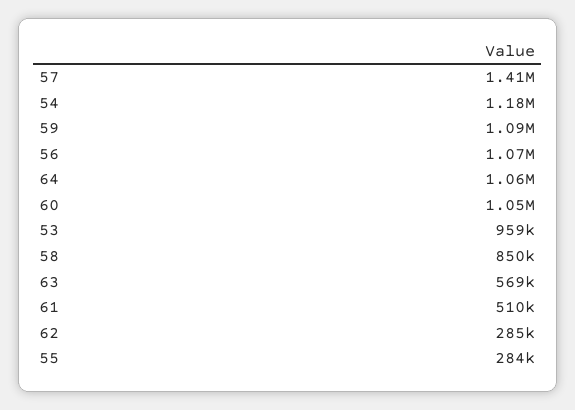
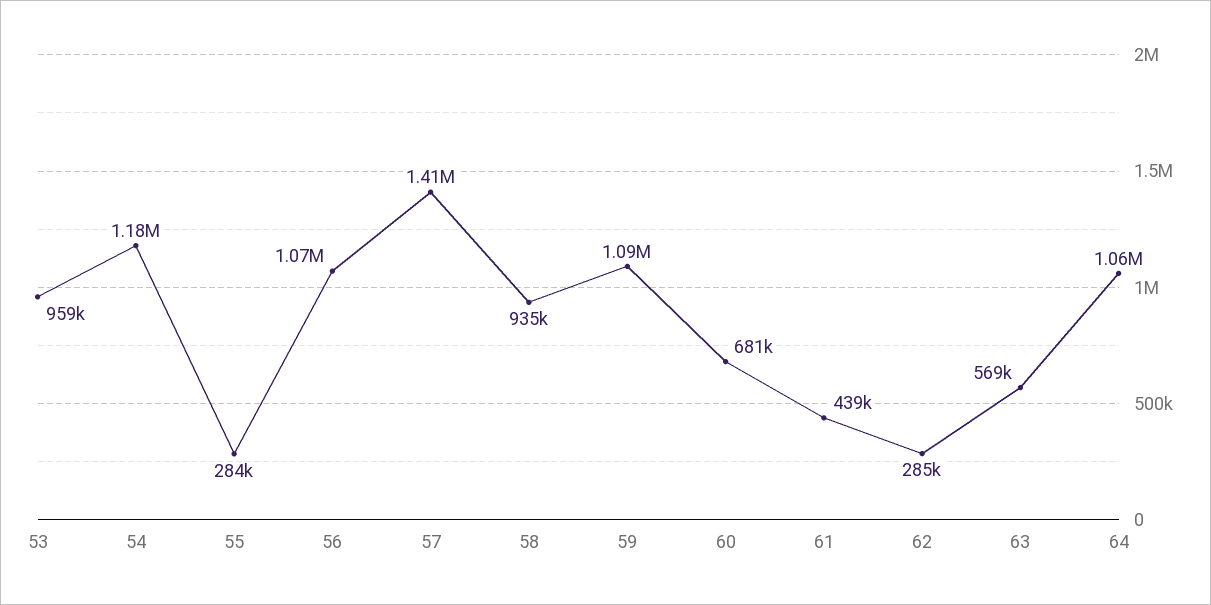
60: 1050000 -> 681000
58: 850000 -> 935000
61: 510000 -> 439000

